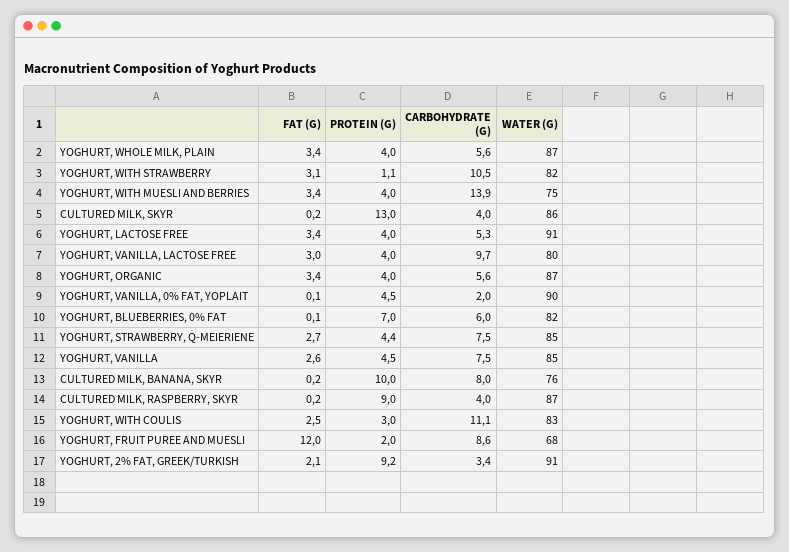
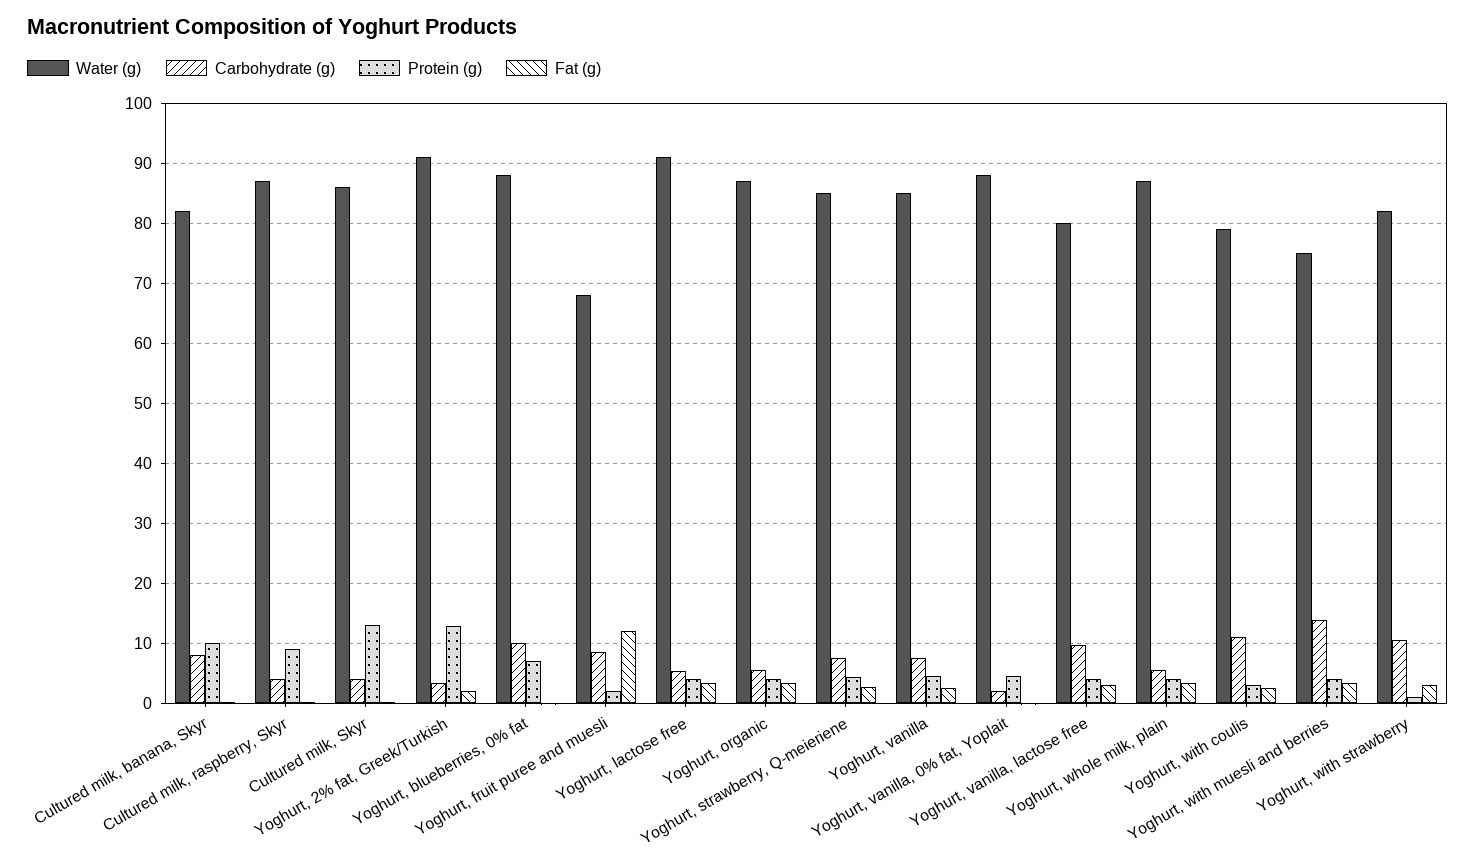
WATER (G), YOGHURT, VANILLA, 0% FAT, YOPLAIT: 90 -> 88
CARBOHYDRATE (G), YOGHURT, BLUEBERRIES, 0% FAT: 6 -> 10
WATER (G), YOGHURT, BLUEBERRIES, 0% FAT: 82 -> 88
WATER (G), CULTURED MILK, BANANA, SKYR: 76 -> 82
WATER (G), YOGHURT, WITH COULIS: 83 -> 79
PROTEIN (G), YOGHURT, 2% FAT, GREEK/TURKISH: 9.2 -> 13

